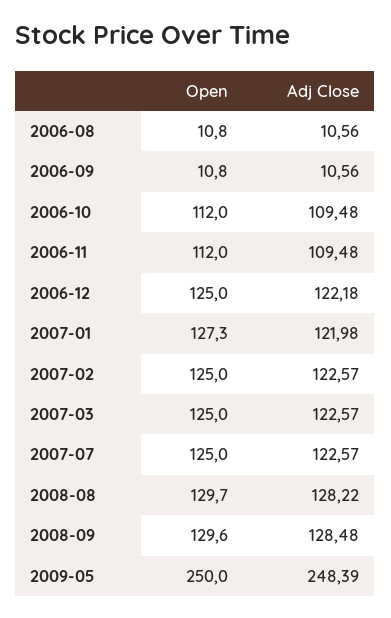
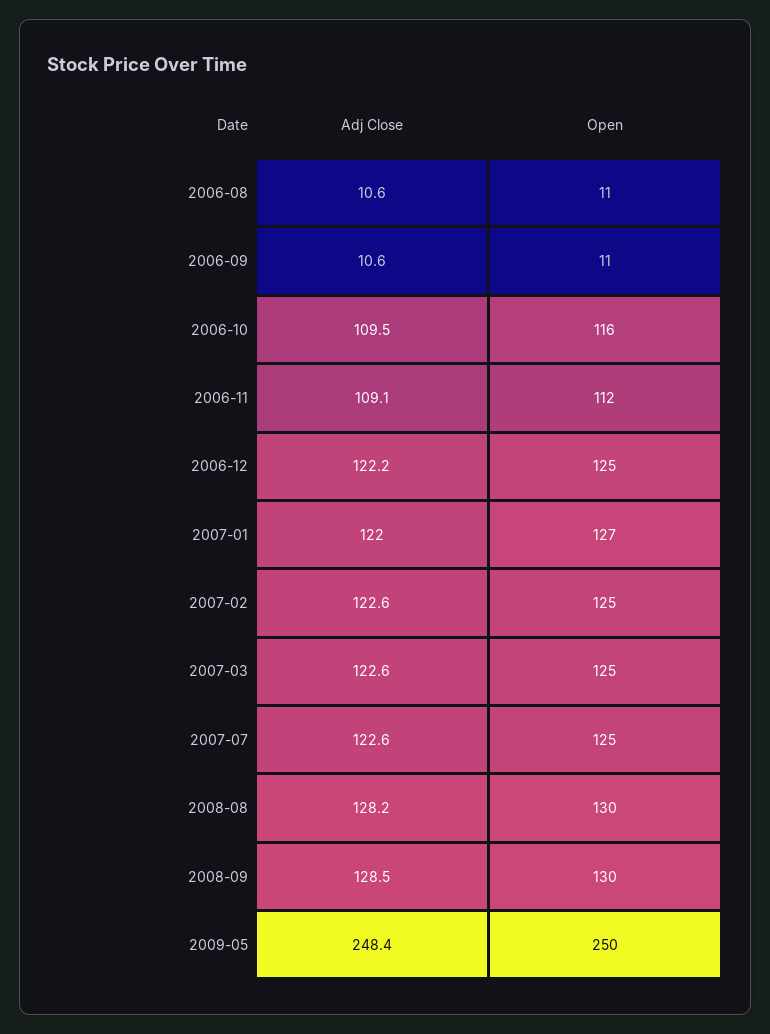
Open, 2006-10: 112 -> 116
Adj Close, 2006-11: 109.48 -> 109.1

